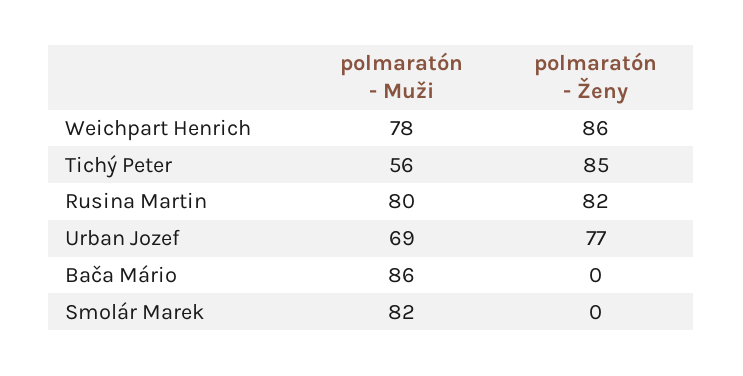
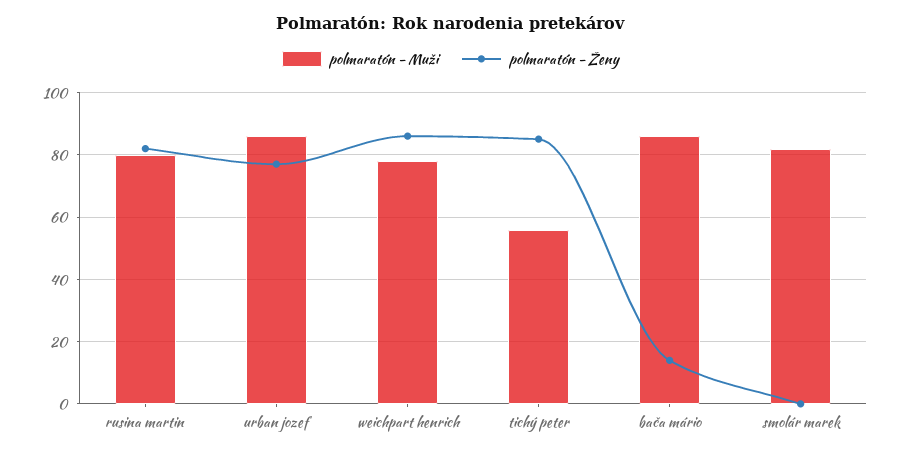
polmaratón - Muži, Urban Jozef: 69 -> 85
polmaratón - Ženy, Bača Mário: 0 -> 15

